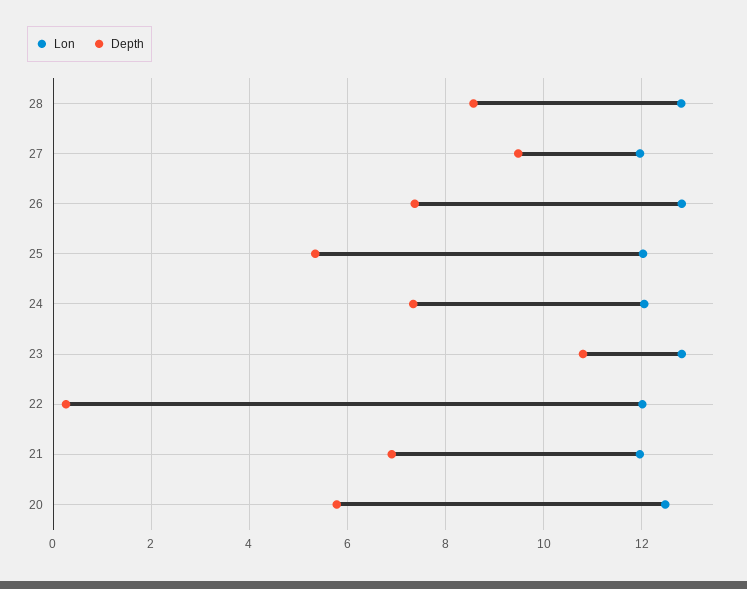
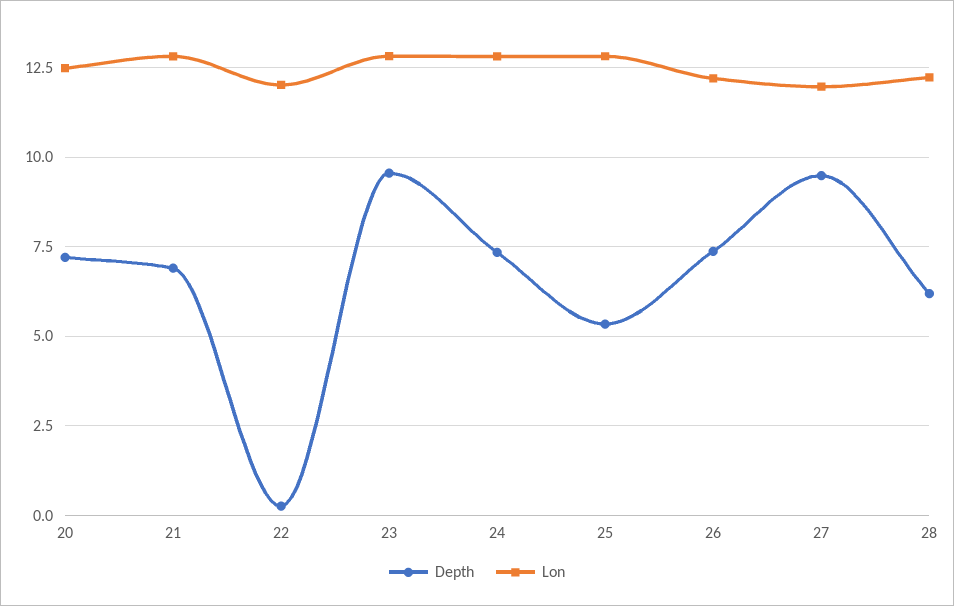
Lon, 28: 12.8 -> 12.25
Depth, 28: 8.6 -> 6.25
Lon, 26: 12.8 -> 12.25
Lon, 25: 12 -> 12.75
Lon, 24: 12 -> 12.75
Depth, 23: 10.8 -> 9.5
Lon, 21: 12 -> 12.75
Depth, 20: 5.8 -> 7.25

